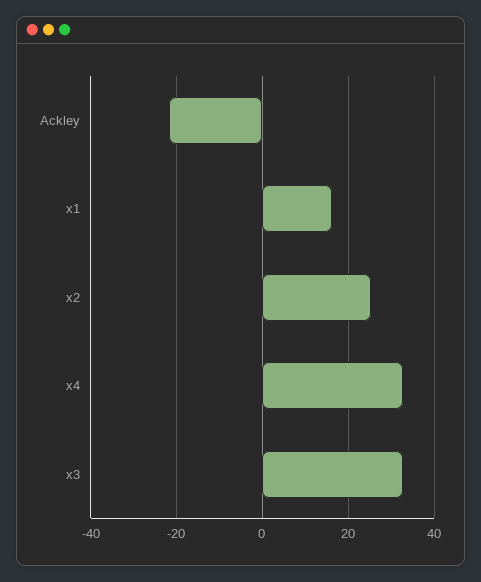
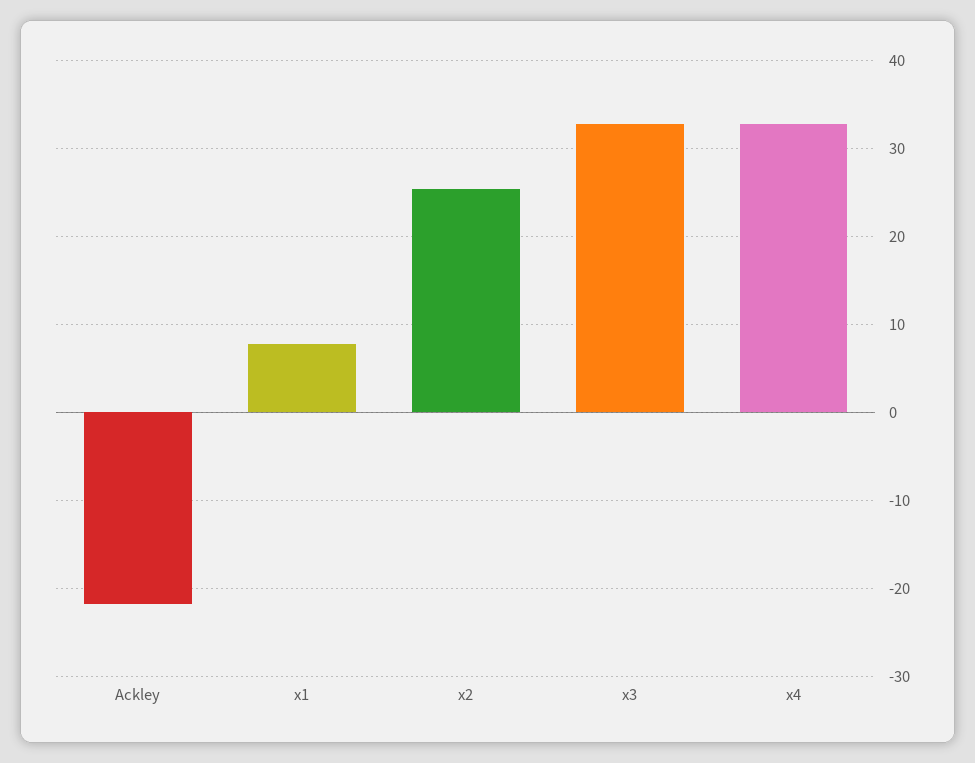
x1: 16 -> 8

